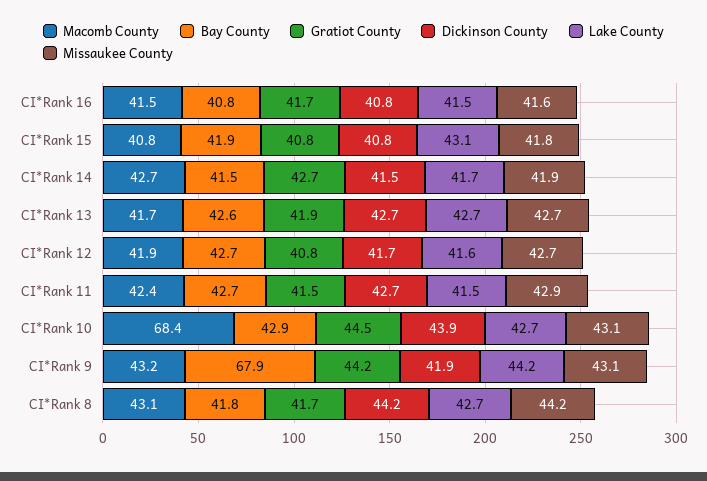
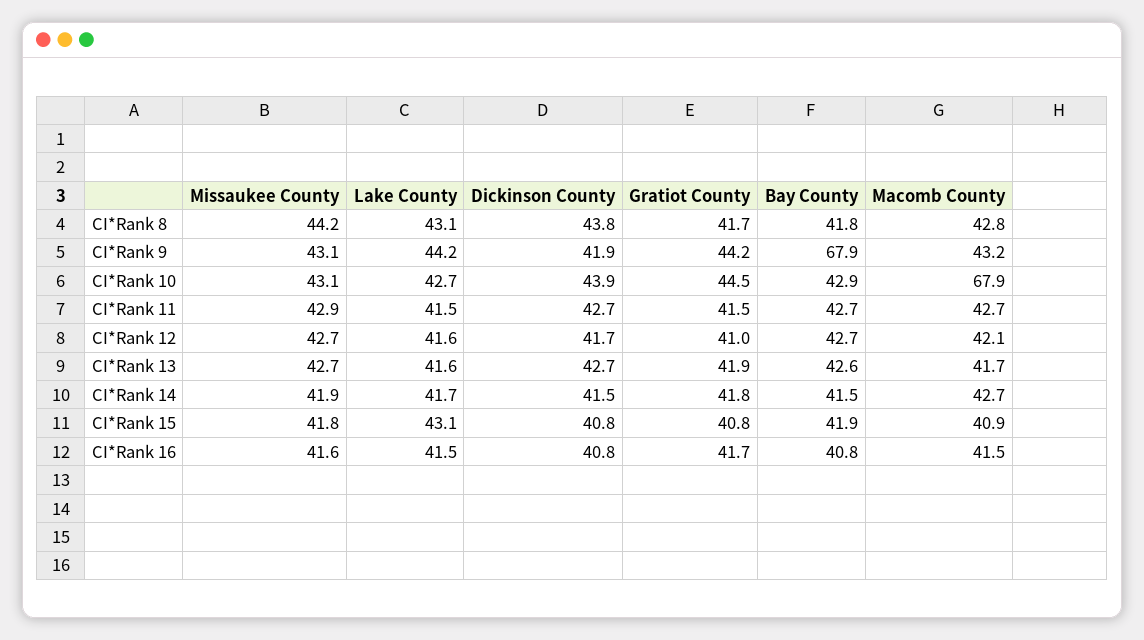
Macomb County, CI*Rank 15: 40.8 -> 40.9
Gratiot County, CI*Rank 14: 42.7 -> 41.8
Lake County, CI*Rank 13: 42.7 -> 41.6
Macomb County, CI*Rank 12: 41.9 -> 42.1
Gratiot County, CI*Rank 12: 40.8 -> 41
Macomb County, CI*Rank 11: 42.4 -> 42.7
Macomb County, CI*Rank 10: 68.4 -> 67.9
Macomb County, CI*Rank 8: 43.1 -> 42.8
Dickinson County, CI*Rank 8: 44.2 -> 43.8
Lake County, CI*Rank 8: 42.7 -> 43.1

